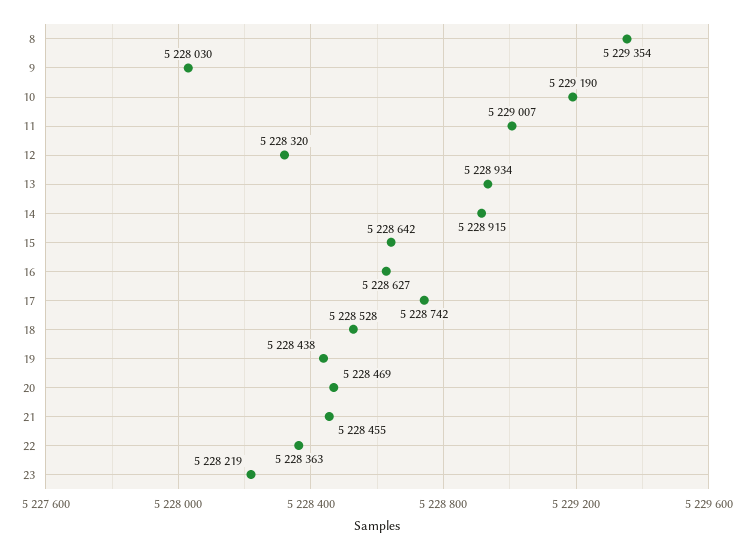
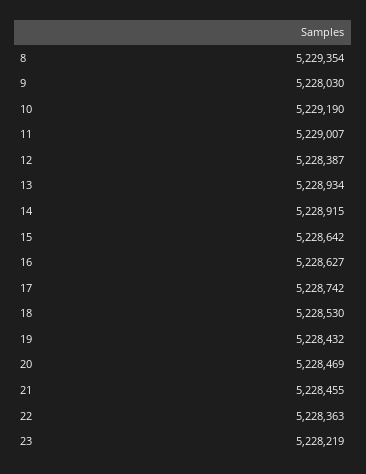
12: 5228320 -> 5228387
18: 5228528 -> 5228530
19: 5228438 -> 5228432

